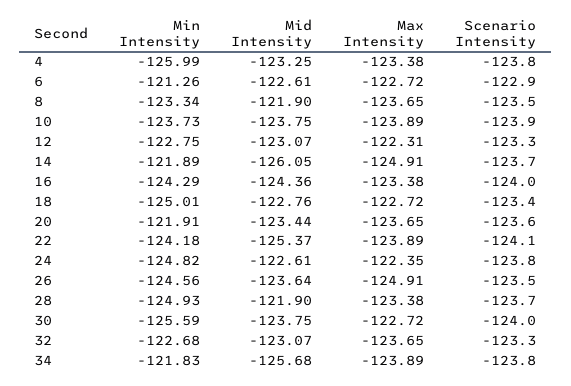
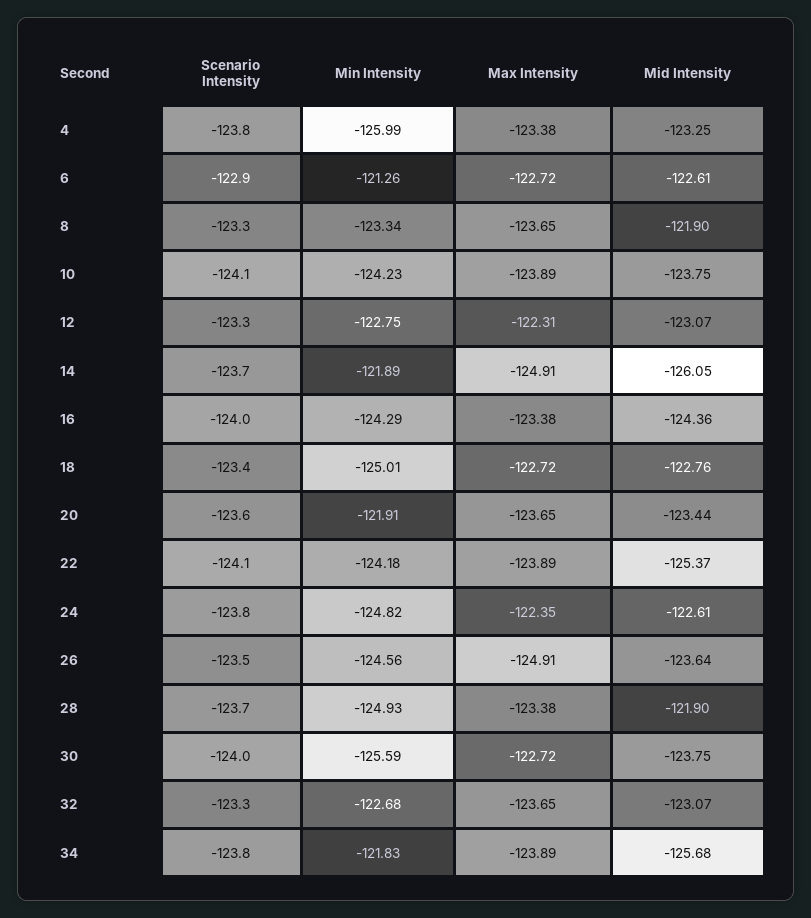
Scenario Intensity, 8: -123.5 -> -123.3
Min Intensity, 10: -123.73 -> -124.23
Scenario Intensity, 10: -123.9 -> -124.1

